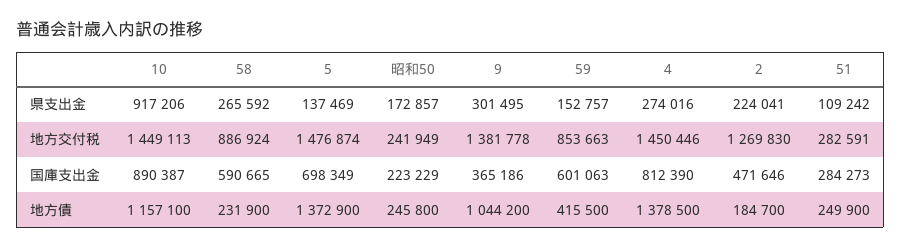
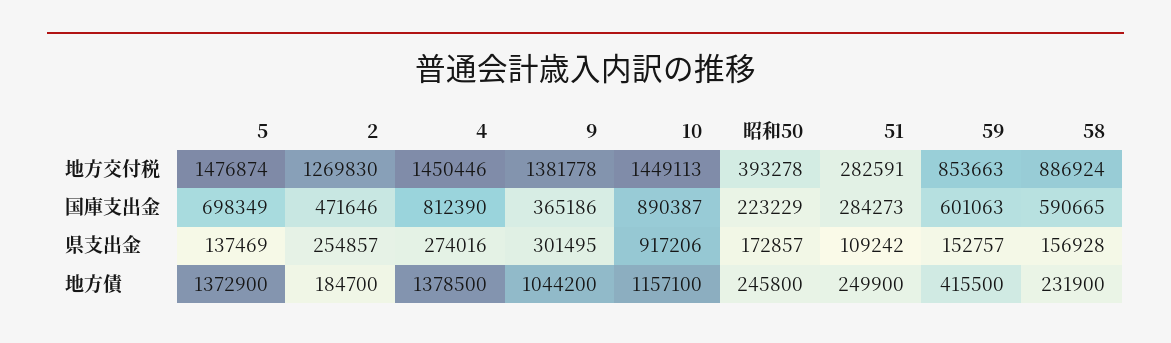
58, 県支出金: 265592 -> 156928
2, 県支出金: 224041 -> 254857
昭和50, 地方交付税: 241949 -> 393278

